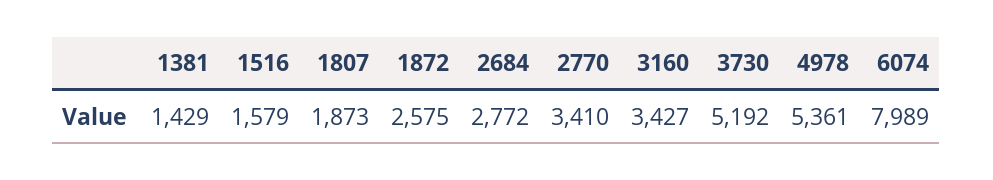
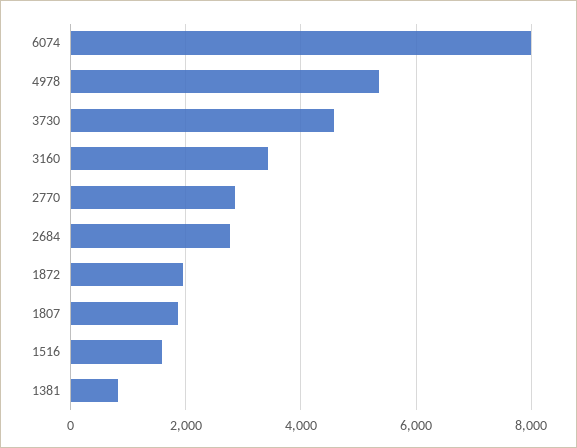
1381: 1429 -> 800
1872: 2575 -> 2000
2770: 3410 -> 2800
3730: 5192 -> 4600

